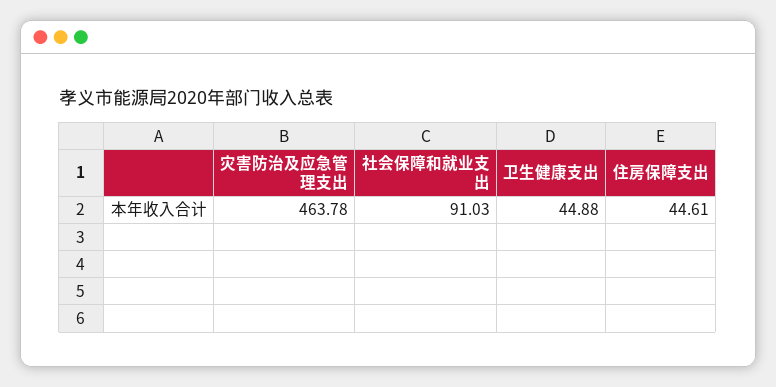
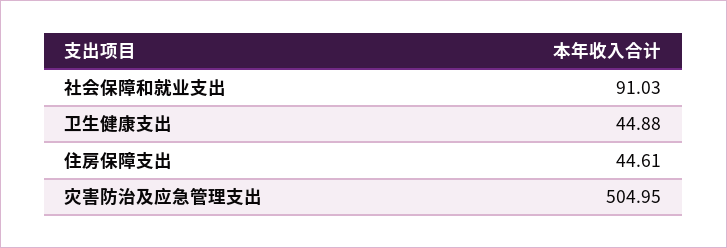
灾害防治及应急管理支出: 463.78 -> 504.95

